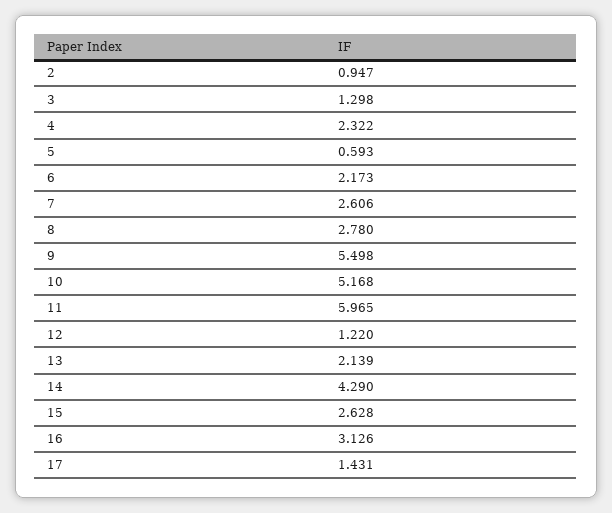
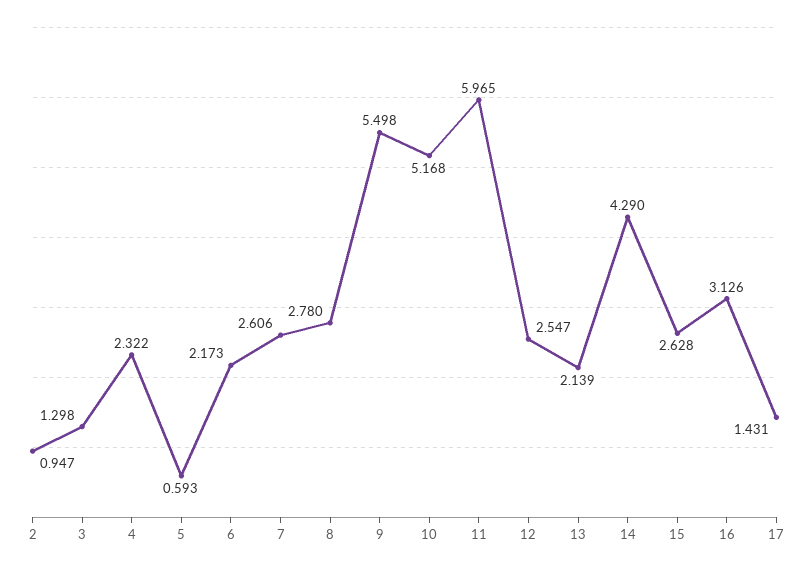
12: 1.22 -> 2.547

